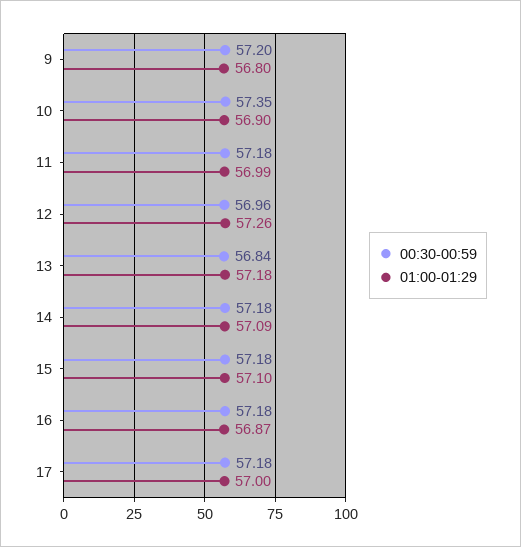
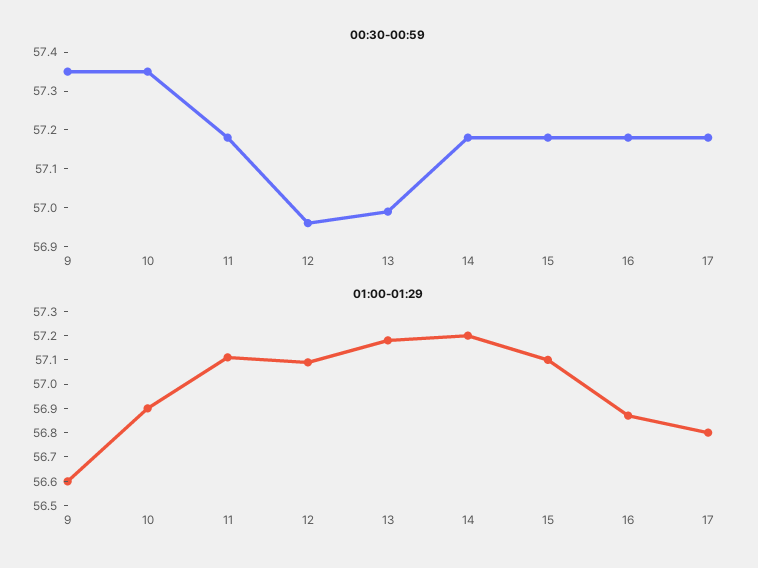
00:30-00:59, 9: 57.2 -> 57.35
01:00-01:29, 9: 56.8 -> 56.6
01:00-01:29, 11: 56.99 -> 57.1
01:00-01:29, 12: 57.26 -> 57.1
00:30-00:59, 13: 56.84 -> 57
01:00-01:29, 14: 57.09 -> 57.2
01:00-01:29, 17: 57 -> 56.8

